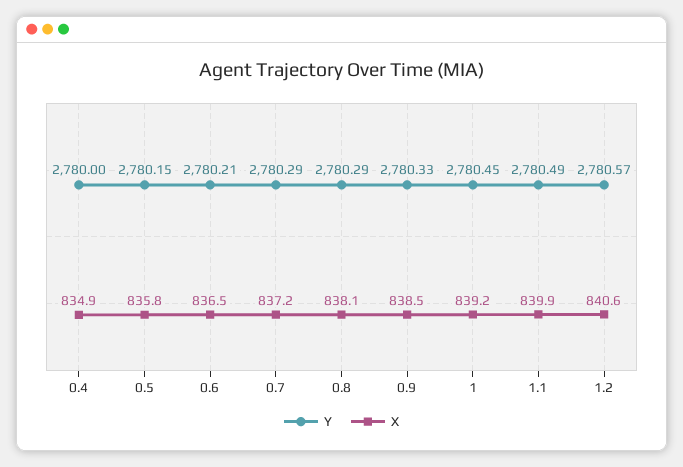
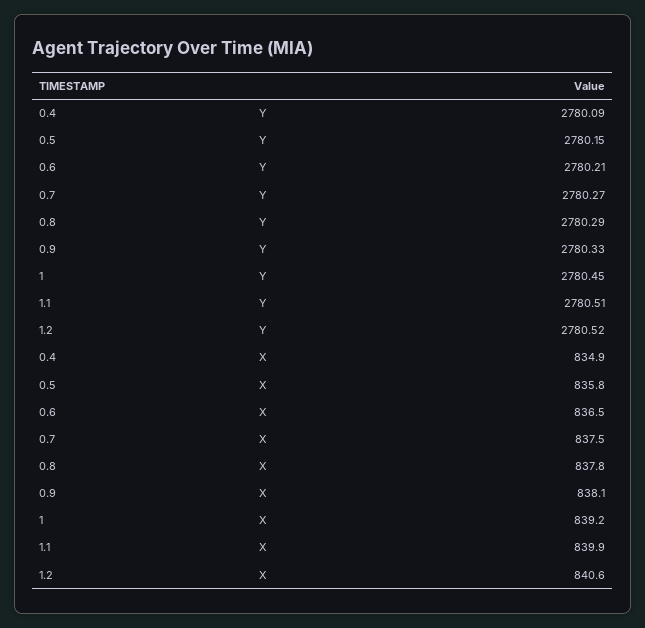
Y, 0.4: 2780 -> 2780.09
Y, 0.7: 2780.29 -> 2780.27
X, 0.7: 837.2 -> 837.5
X, 0.8: 838.1 -> 837.8
X, 0.9: 838.5 -> 838.1
Y, 1.1: 2780.49 -> 2780.51
Y, 1.2: 2780.57 -> 2780.52

